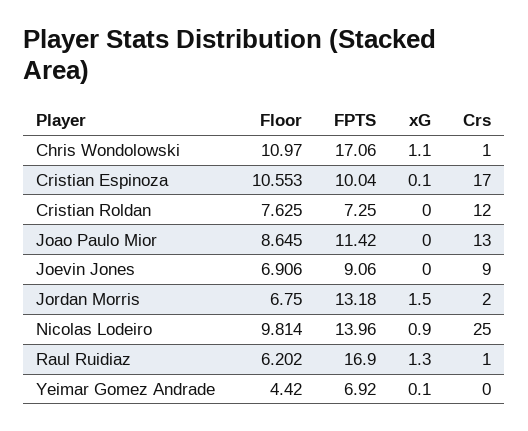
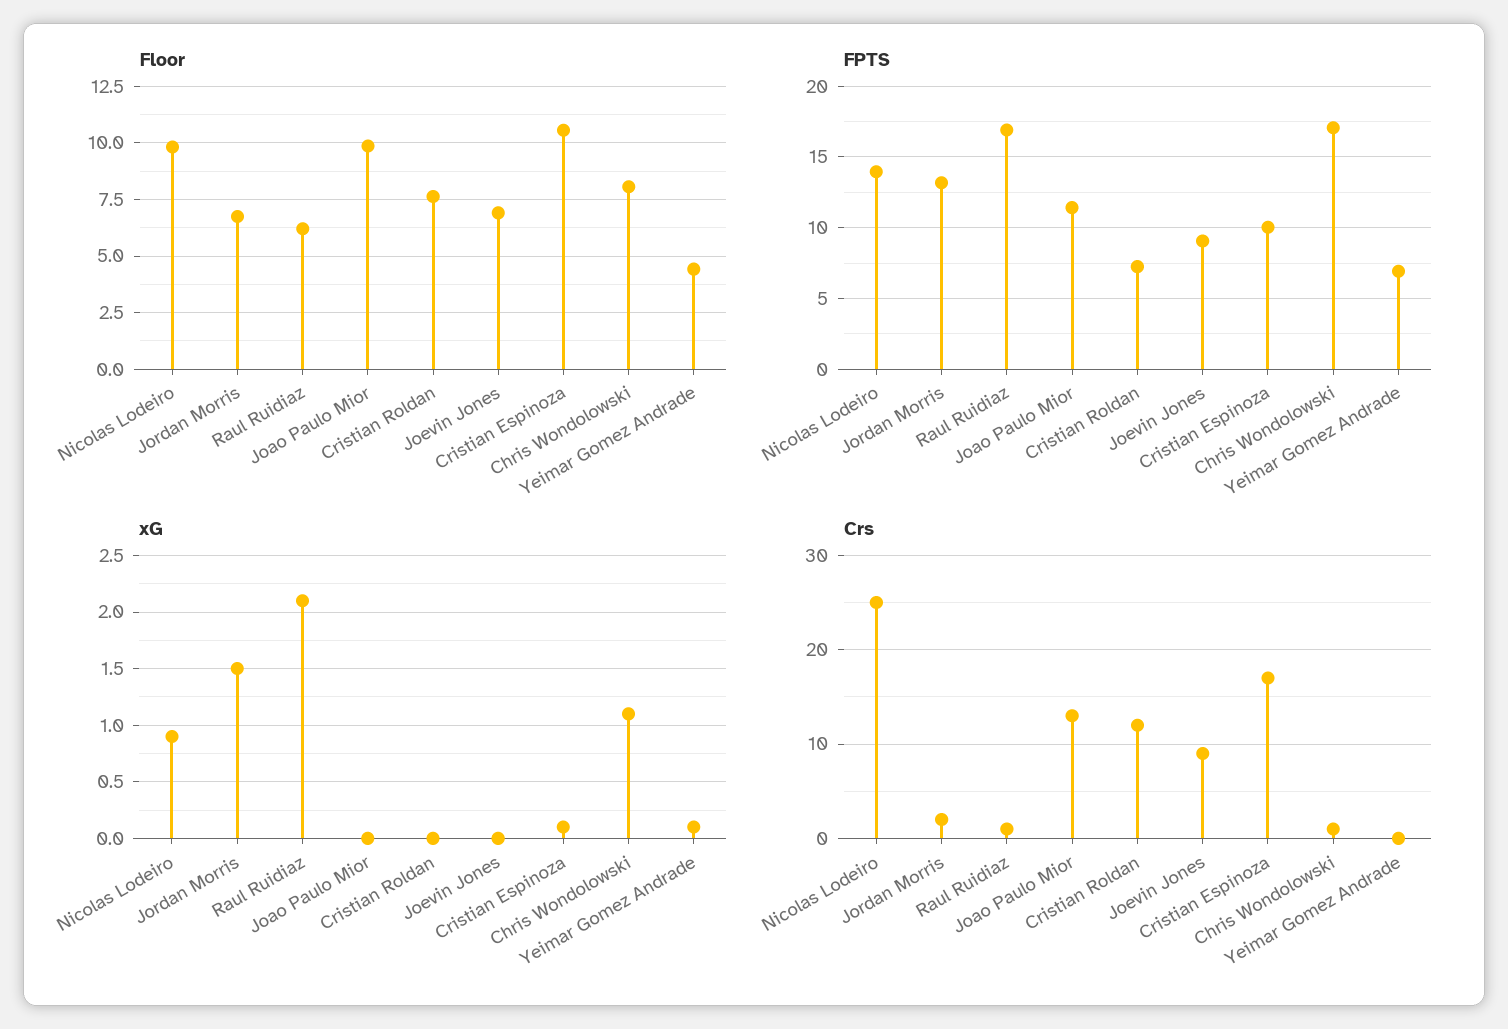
Floor, Chris Wondolowski: 10.97 -> 8
Floor, Joao Paulo Mior: 8.645 -> 10
xG, Raul Ruidiaz: 1.3 -> 2.1

